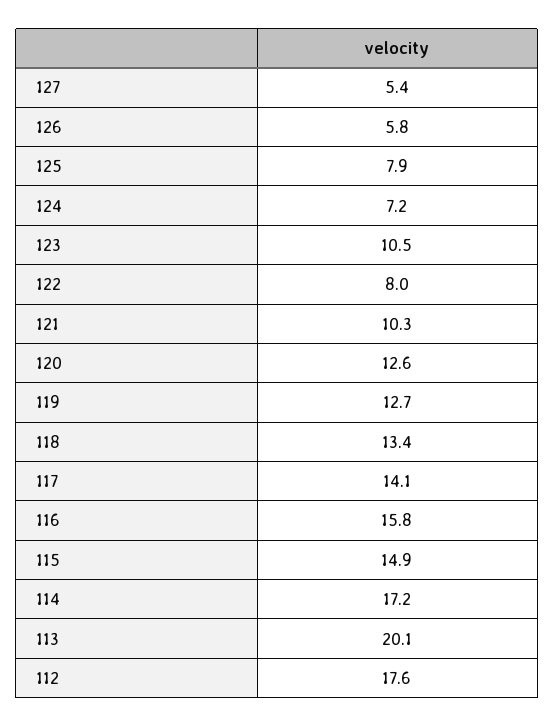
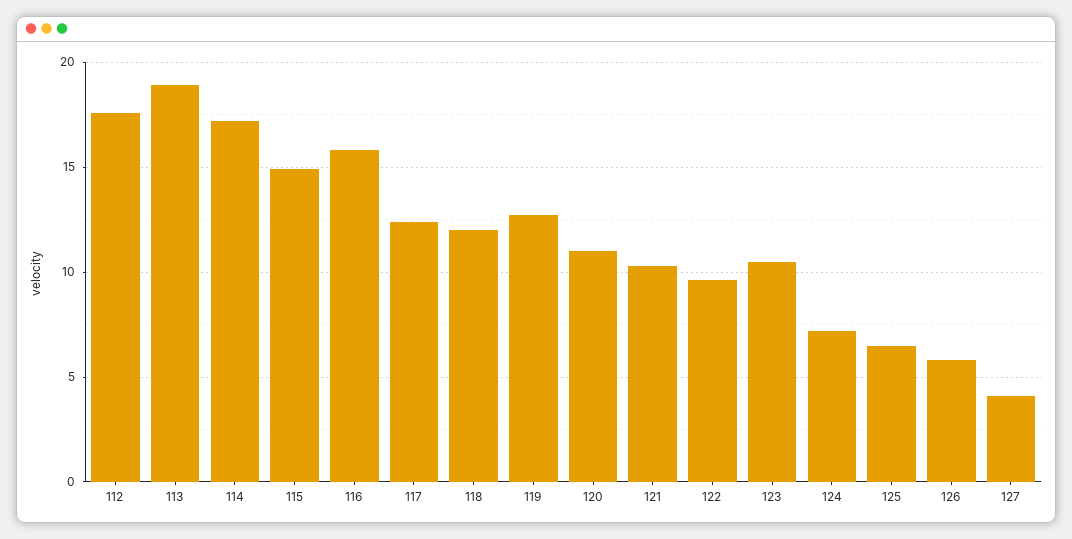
127: 5.4 -> 4
125: 7.9 -> 6.5
122: 8 -> 9.5
120: 12.6 -> 11
118: 13.4 -> 12
117: 14.1 -> 12.5
113: 20.1 -> 19

